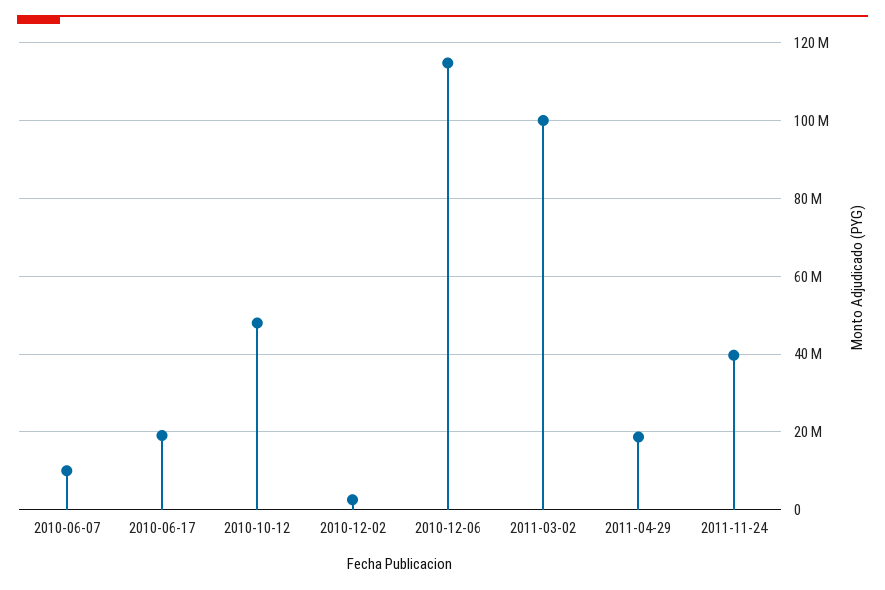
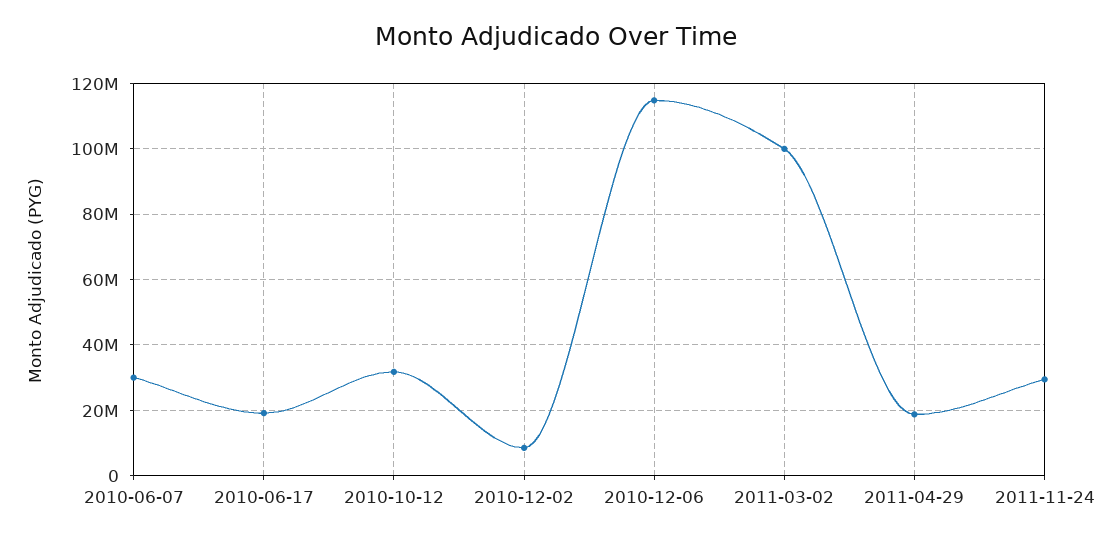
2010-06-07: 10000000 -> 30000000
2010-10-12: 48000000 -> 32000000
2010-12-02: 2000000 -> 8000000
2011-11-24: 40000000 -> 30000000

